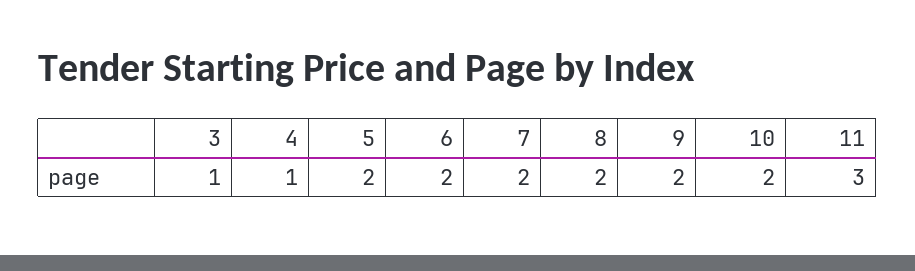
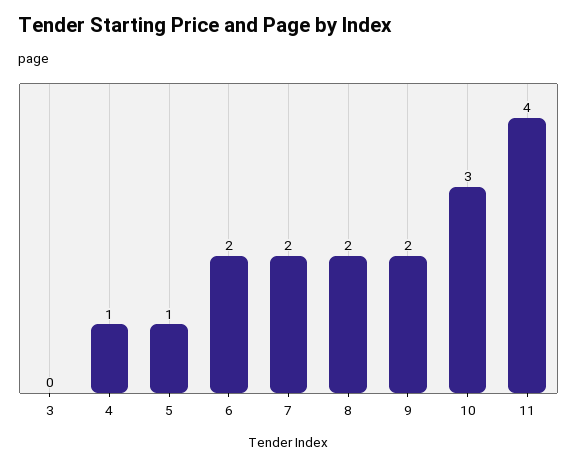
3: 1 -> 0
5: 2 -> 1
10: 2 -> 3
11: 3 -> 4

